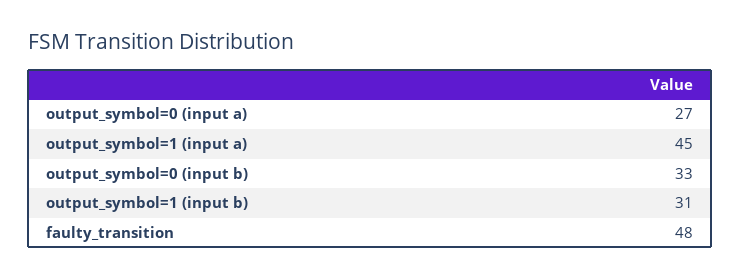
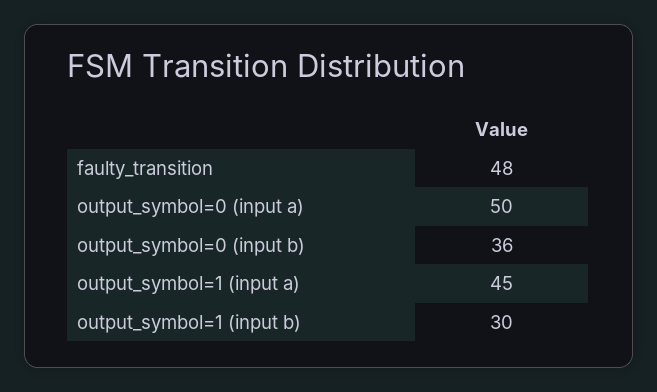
output_symbol=0 (input a): 27 -> 50
output_symbol=0 (input b): 33 -> 36
output_symbol=1 (input b): 31 -> 30

